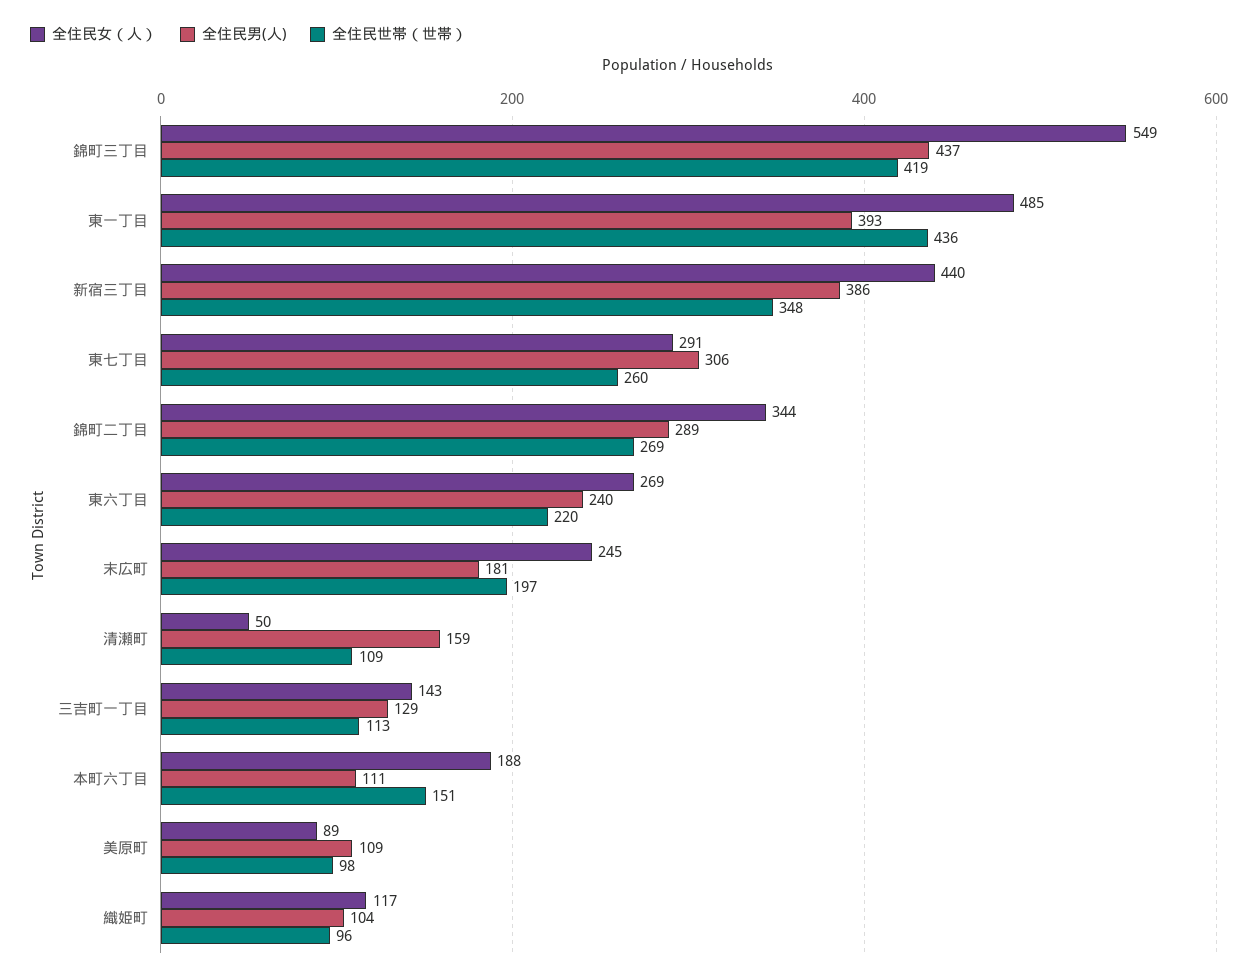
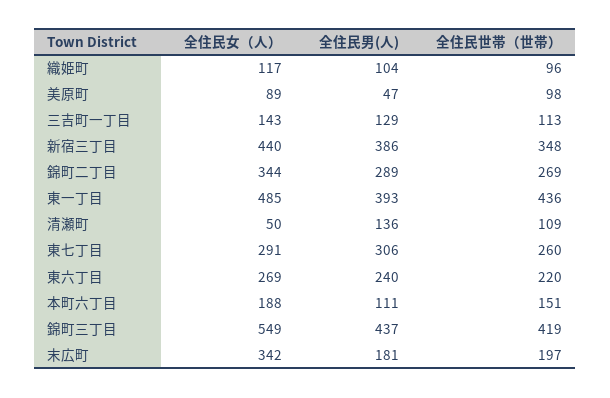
全住民女（人）, 末広町: 245 -> 342
全住民男(人), 清瀬町: 159 -> 136
全住民男(人), 美原町: 109 -> 47

